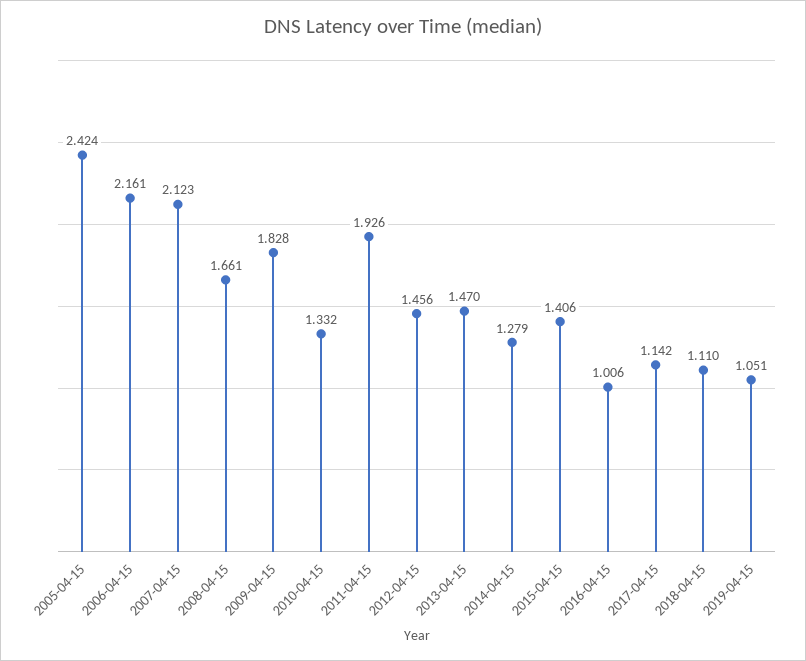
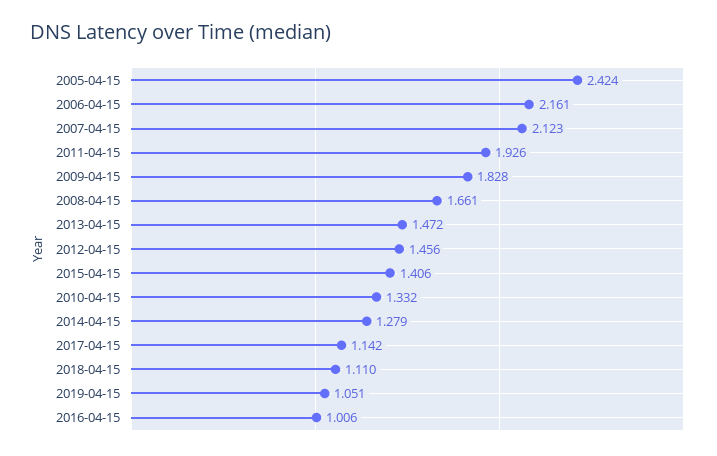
2013-04-15: 1.47 -> 1.472

